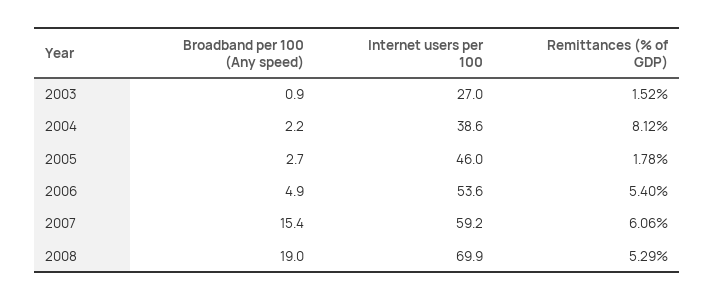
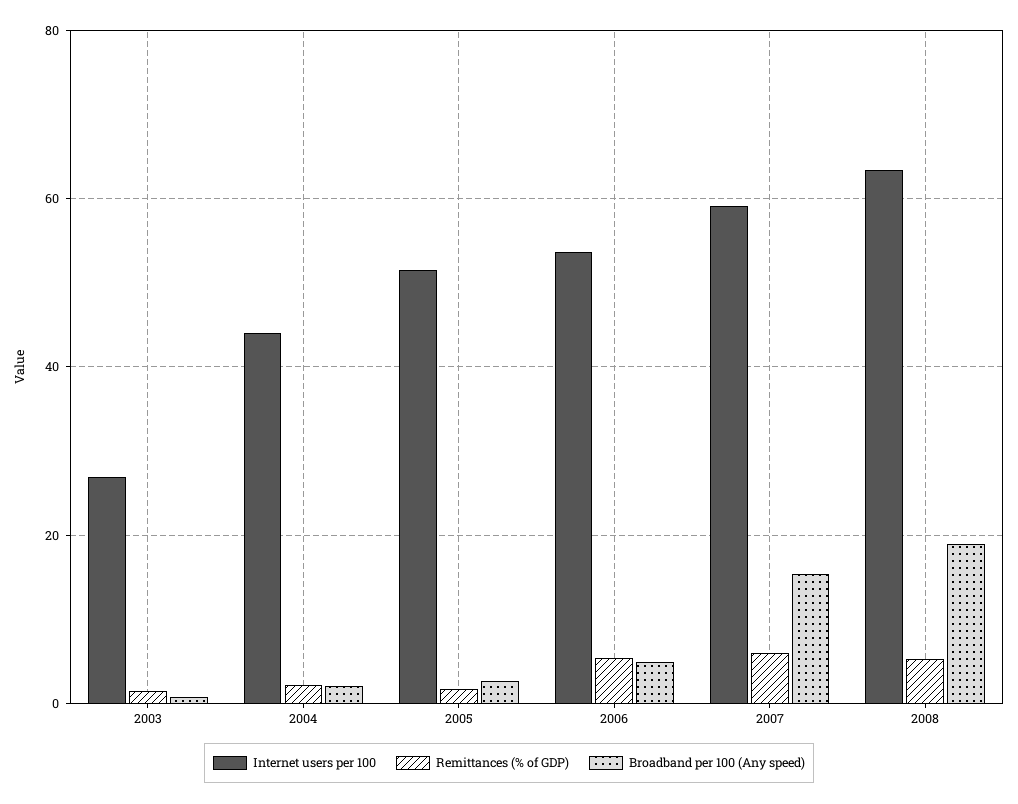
Internet users per 100, 2004: 38.6 -> 44
Remittances (% of GDP), 2004: 8.12 -> 2
Internet users per 100, 2005: 46 -> 52
Internet users per 100, 2008: 69.9 -> 64

